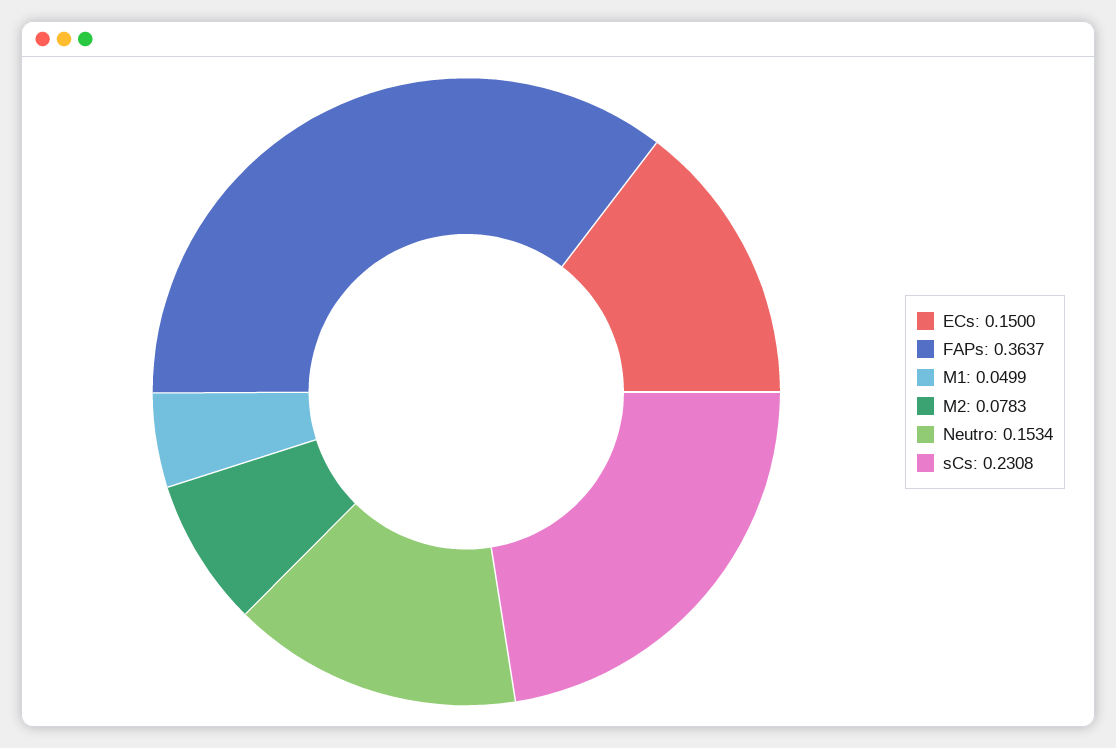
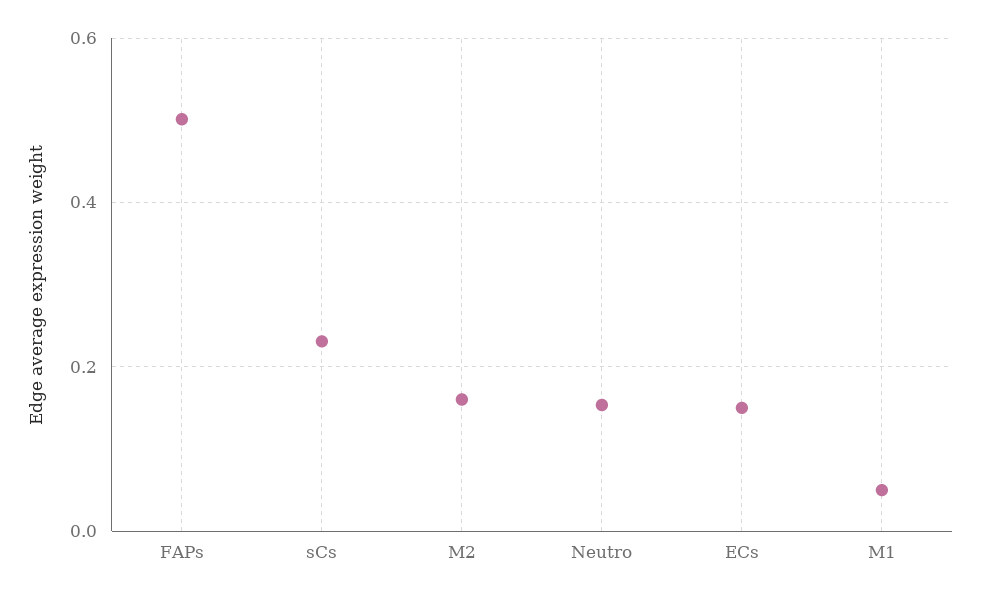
FAPs: 0.3637 -> 0.5
M2: 0.0783 -> 0.16

